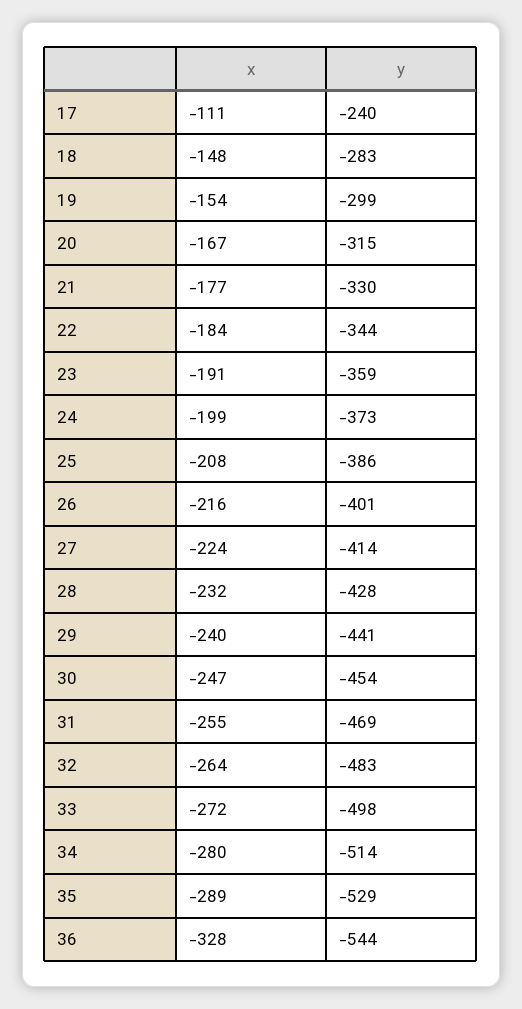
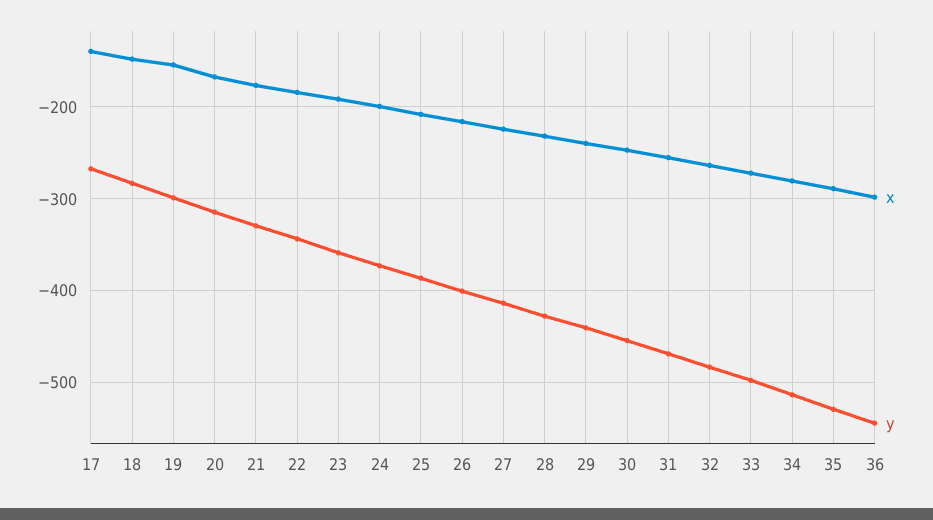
x, 17: -111 -> -140
y, 17: -240 -> -270
x, 36: -328 -> -300

